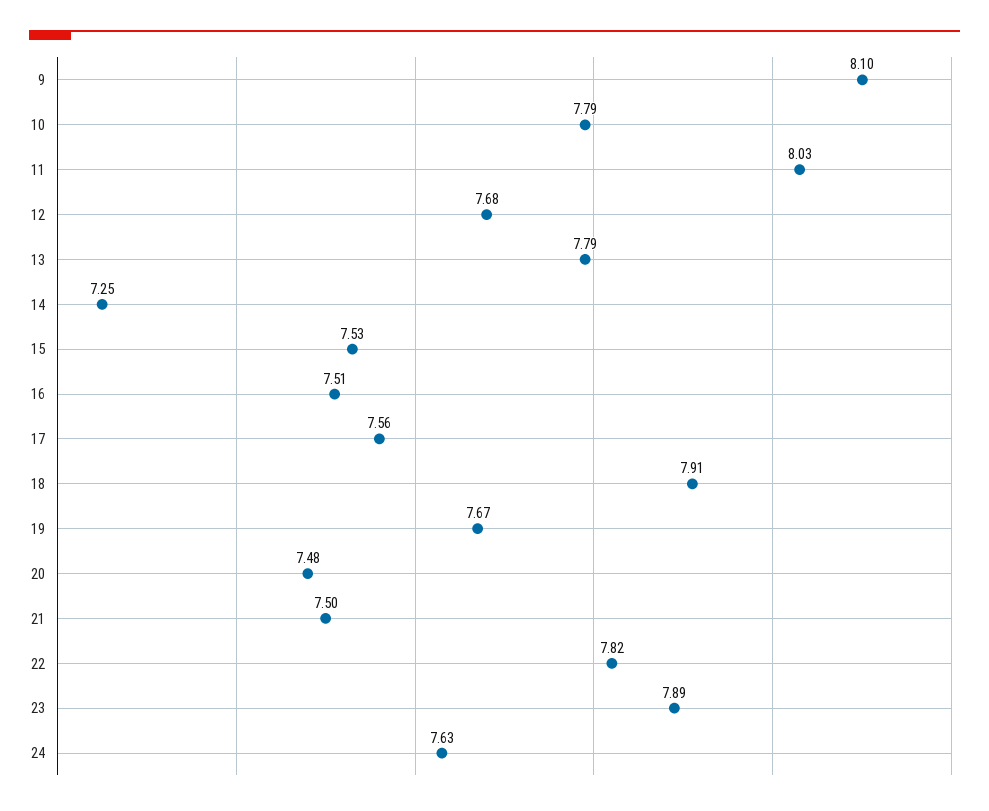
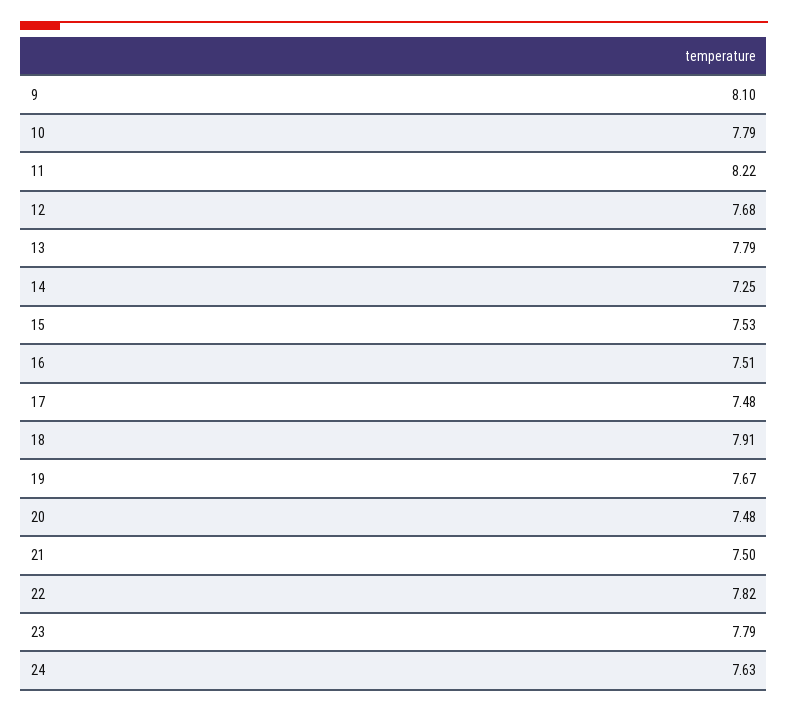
11: 8.03 -> 8.22
17: 7.56 -> 7.48
23: 7.89 -> 7.79

